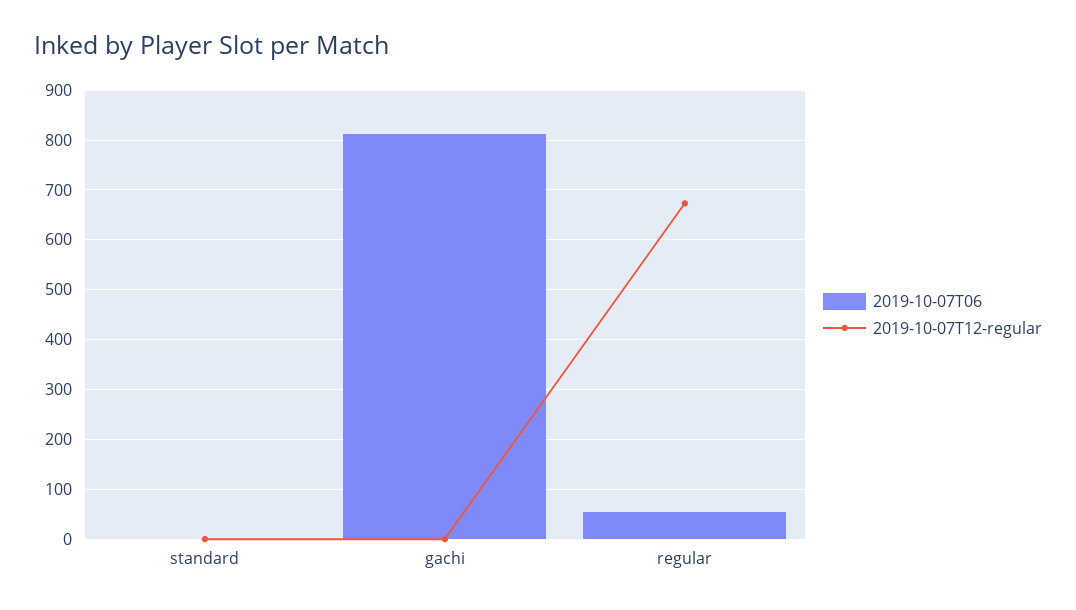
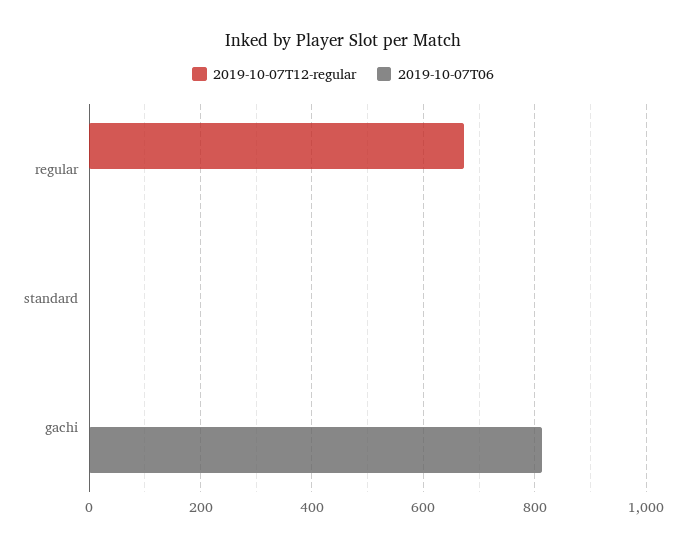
2019-10-07T06, regular: 60 -> 0

